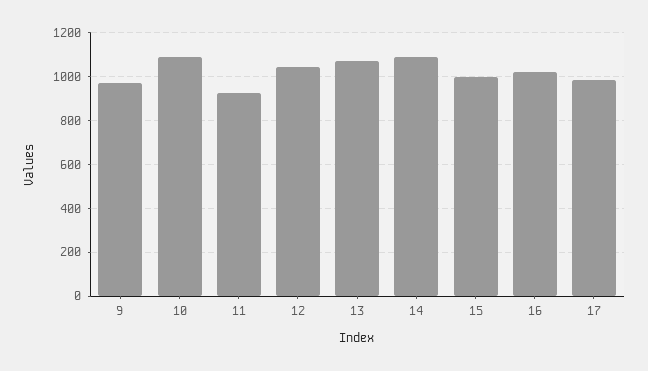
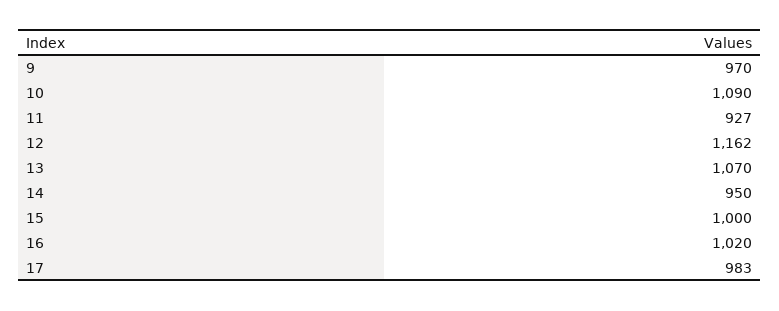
12: 1050 -> 1162
14: 1100 -> 950

